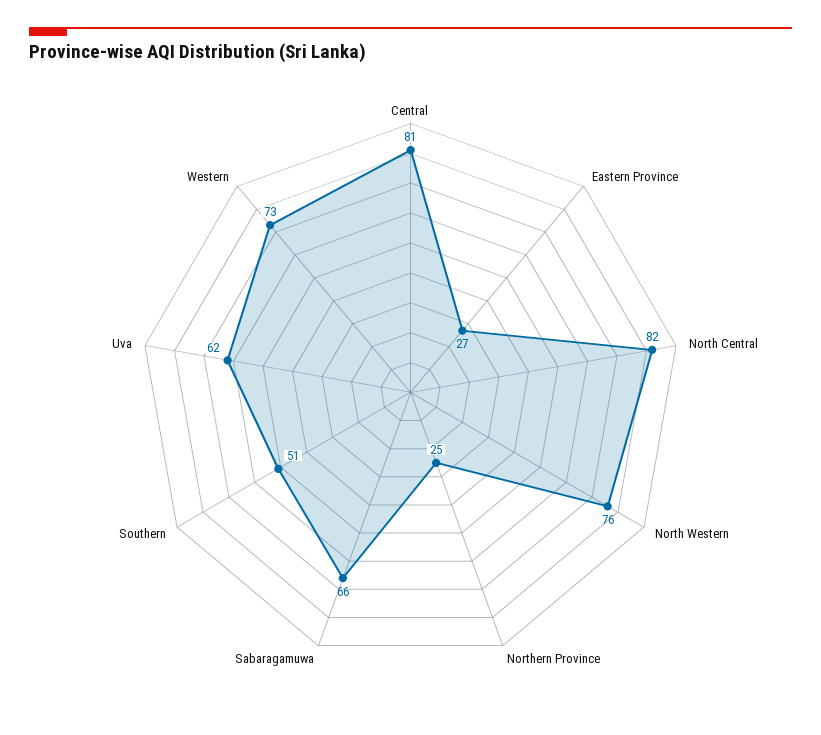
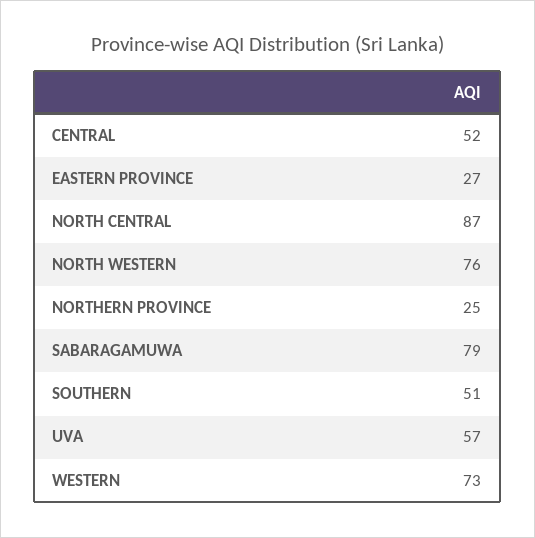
Central: 81 -> 52
North Central: 82 -> 87
Sabaragamuwa: 66 -> 79
Uva: 62 -> 57

